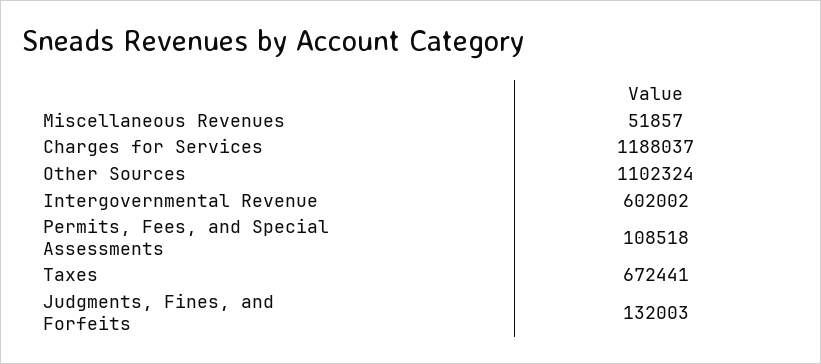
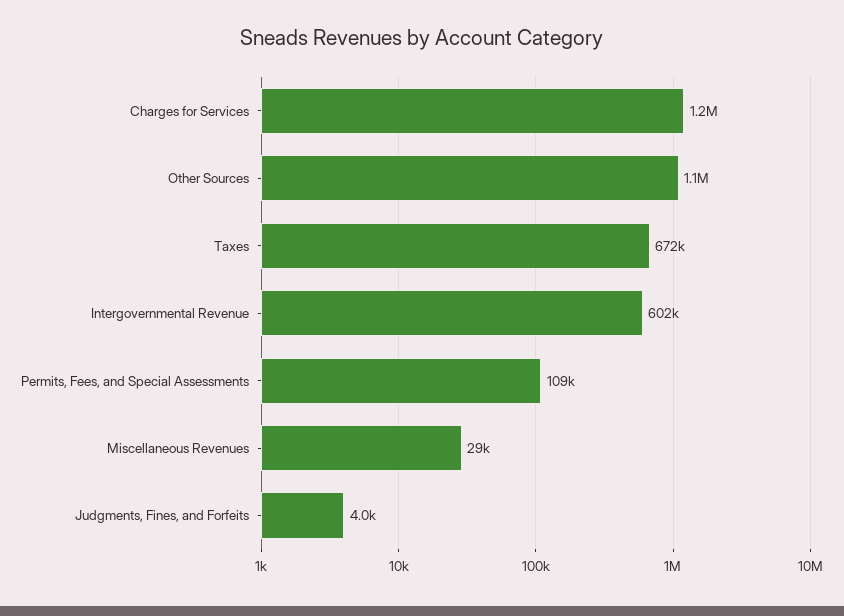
Miscellaneous Revenues: 51857 -> 29000
Judgments, Fines, and Forfeits: 132003 -> 4000

